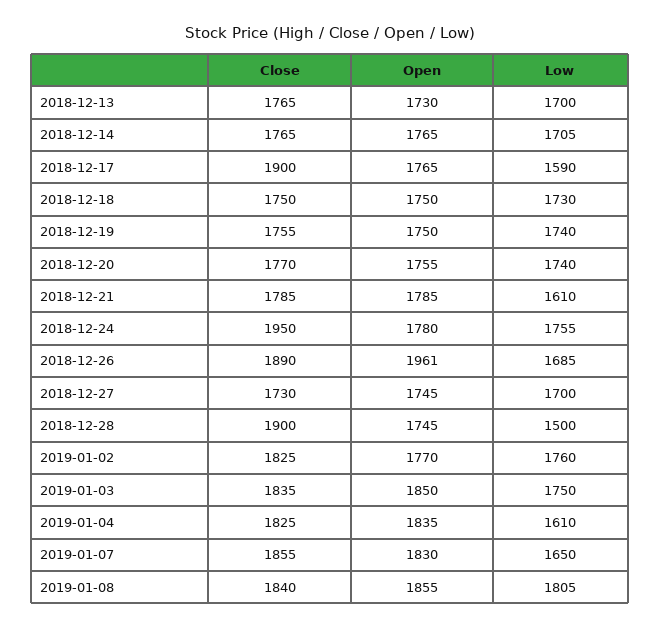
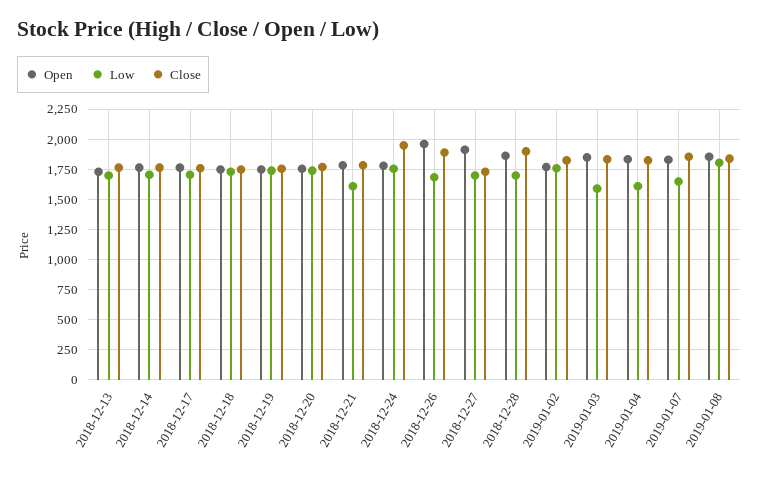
Close, 2018-12-17: 1900 -> 1750
Low, 2018-12-17: 1590 -> 1700
Open, 2018-12-27: 1745 -> 1900
Open, 2018-12-28: 1745 -> 1850
Low, 2018-12-28: 1500 -> 1700
Low, 2019-01-03: 1750 -> 1600

